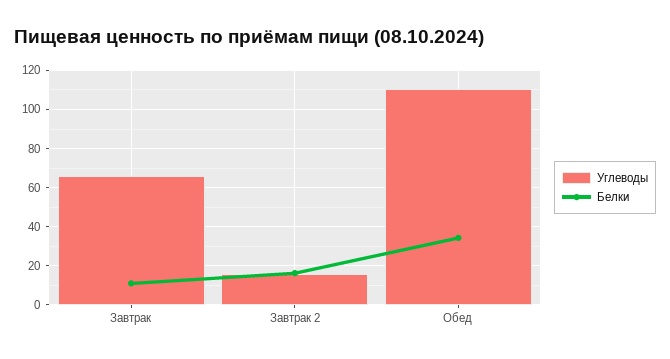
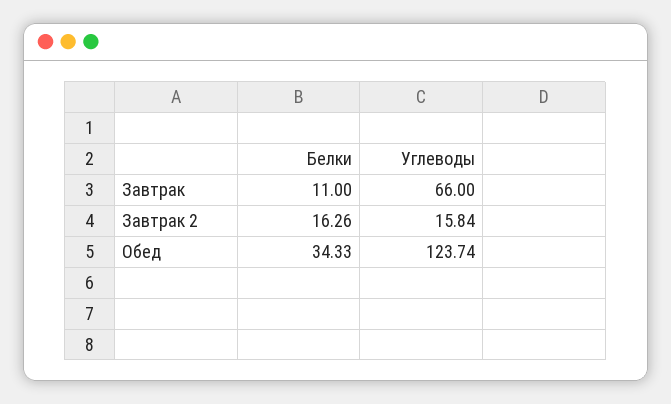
Углеводы, Обед: 110 -> 123.74

